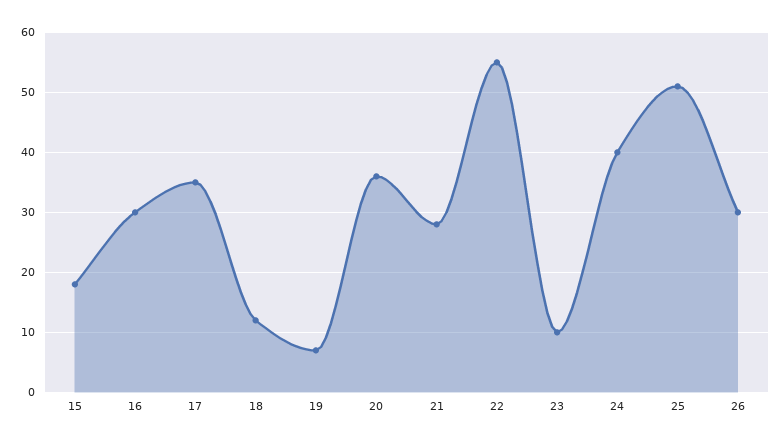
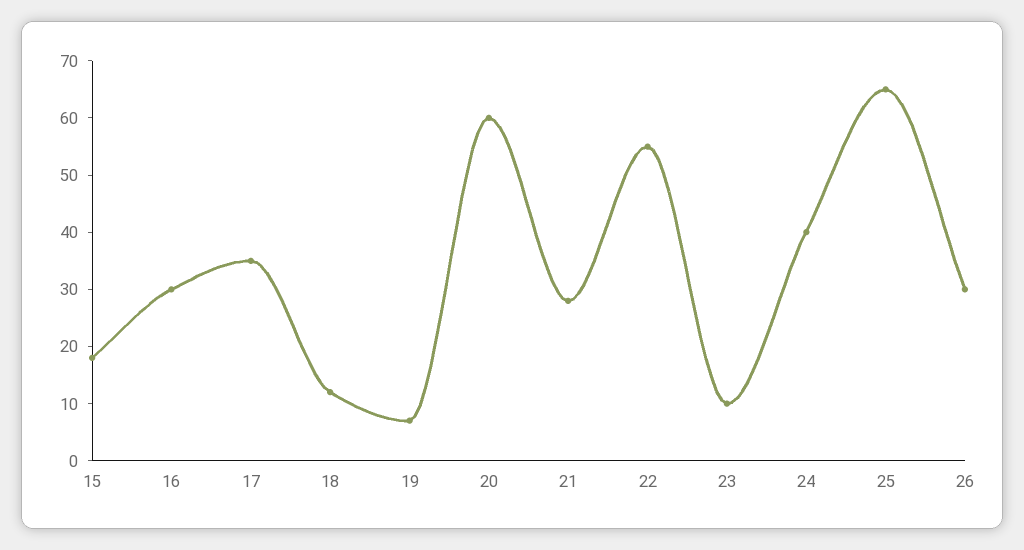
20: 36 -> 60
25: 51 -> 65

